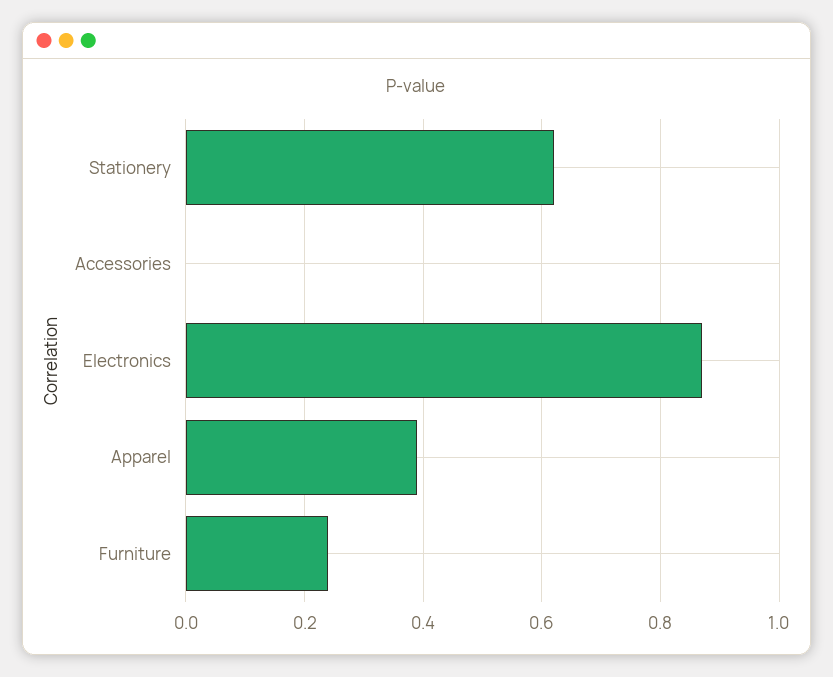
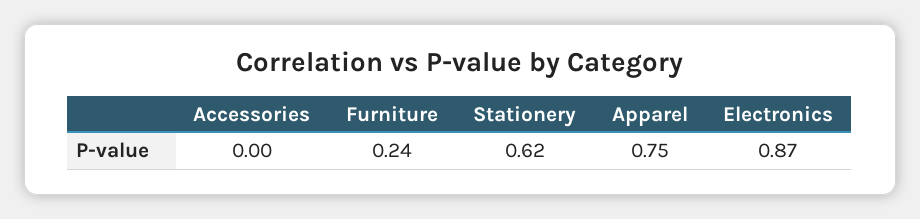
Apparel: 0.4 -> 0.75

